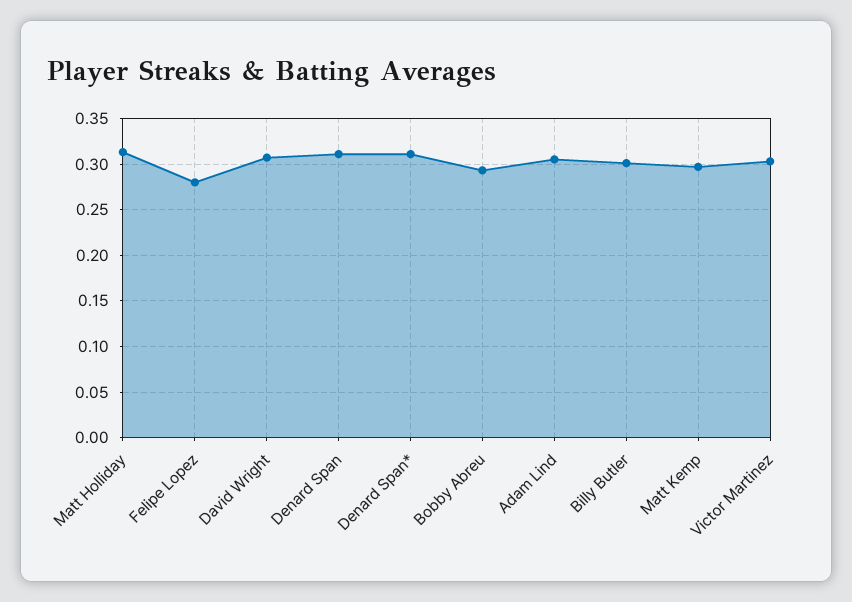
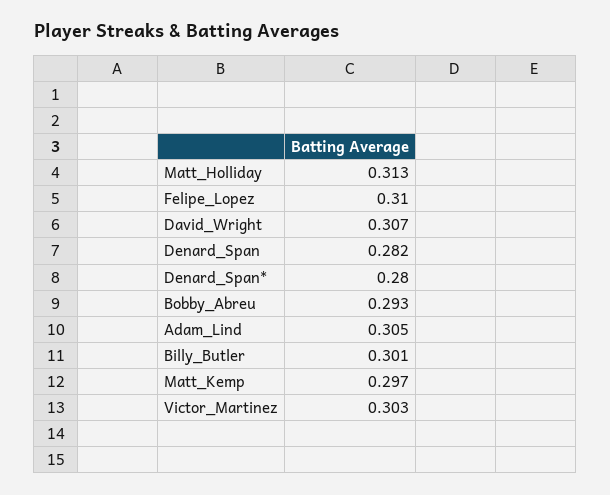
Felipe Lopez: 0.28 -> 0.31
Denard Span: 0.31 -> 0.282
Denard Span*: 0.31 -> 0.28

